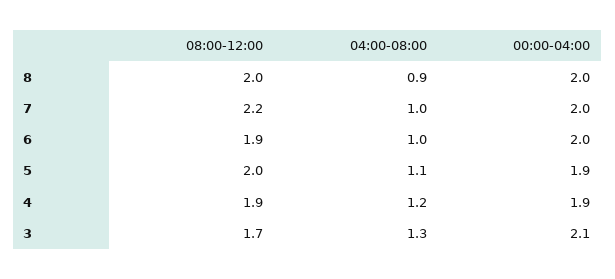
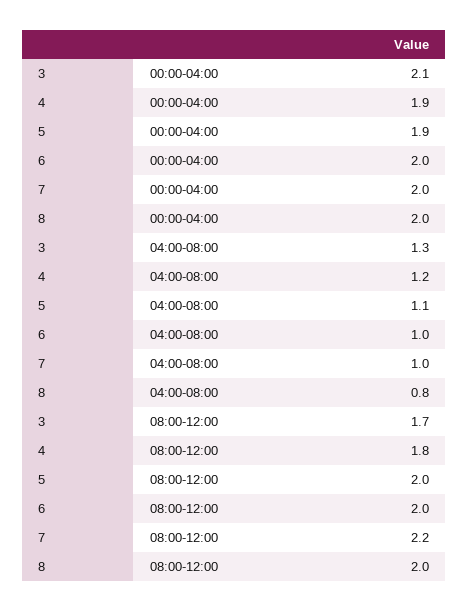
04:00-08:00, 8: 0.9 -> 0.8
08:00-12:00, 6: 1.9 -> 2
08:00-12:00, 4: 1.9 -> 1.8

